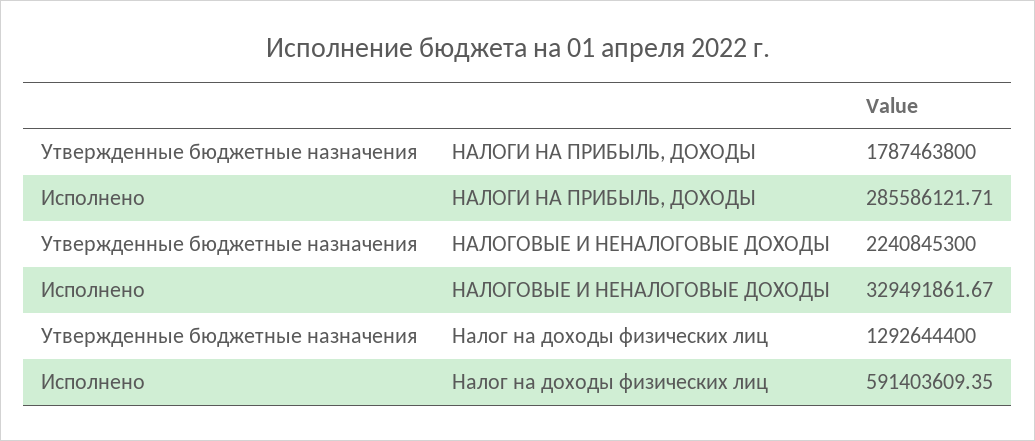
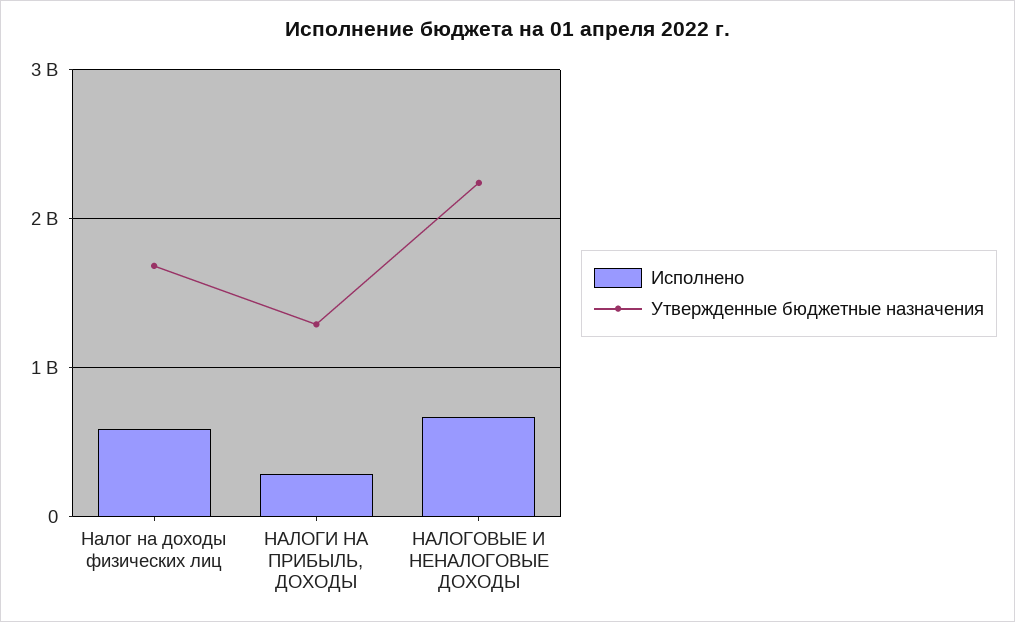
Утвержденные бюджетные назначения, НАЛОГИ НА ПРИБЫЛЬ, ДОХОДЫ: 1787463800 -> 1300000000
Исполнено, НАЛОГОВЫЕ И НЕНАЛОГОВЫЕ ДОХОДЫ: 329491861.67 -> 700000000
Утвержденные бюджетные назначения, Налог на доходы физических лиц: 1292644400 -> 1700000000

